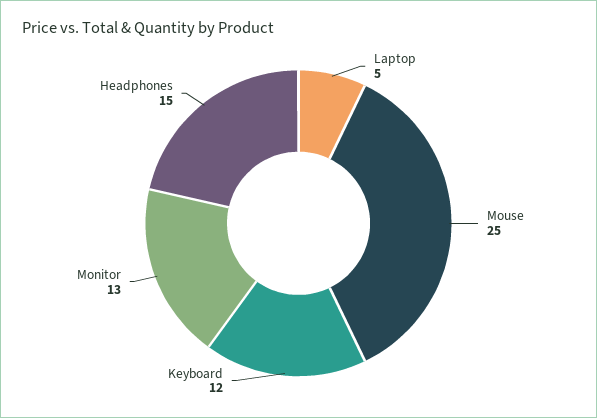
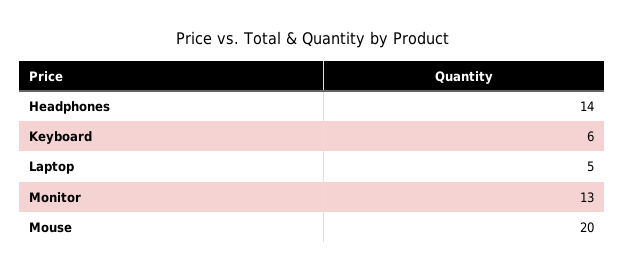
Mouse: 25 -> 20
Keyboard: 12 -> 6
Headphones: 15 -> 14

